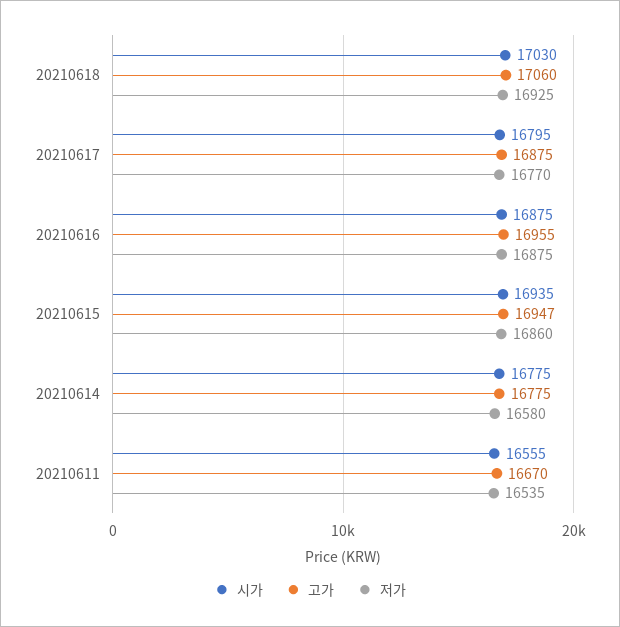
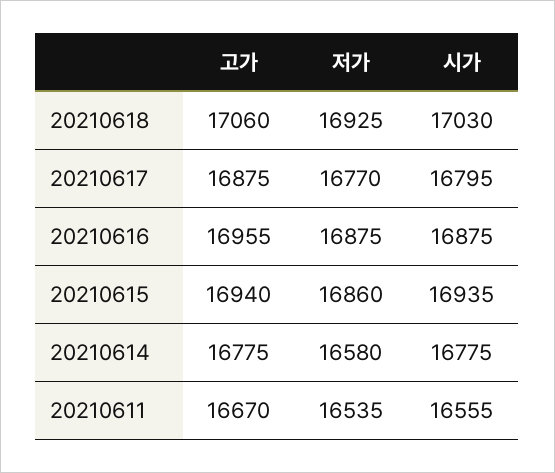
고가, 20210615: 16947 -> 16940

